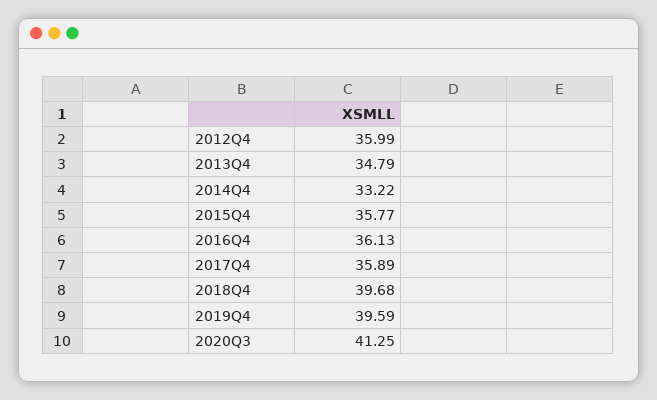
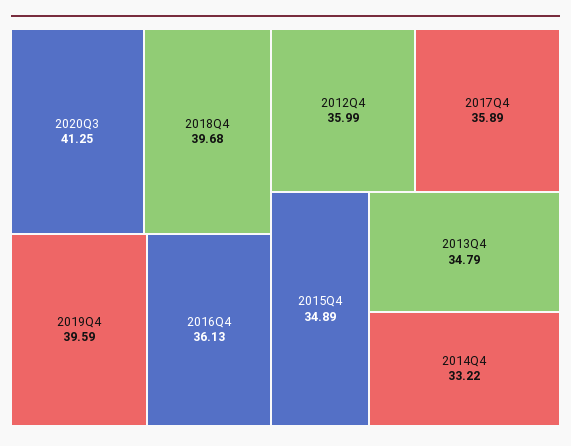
2015Q4: 35.77 -> 34.89

